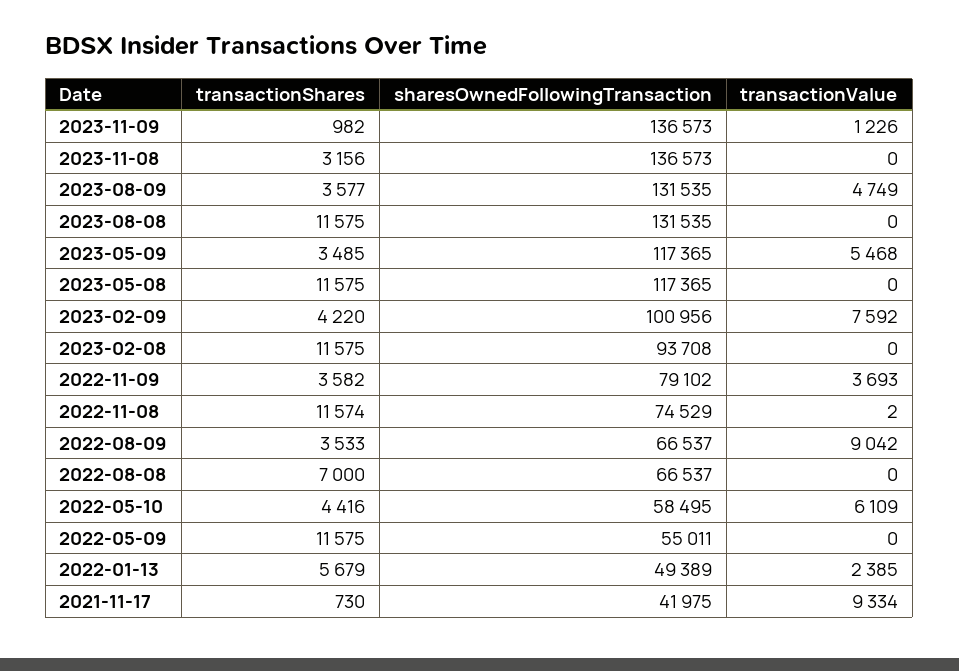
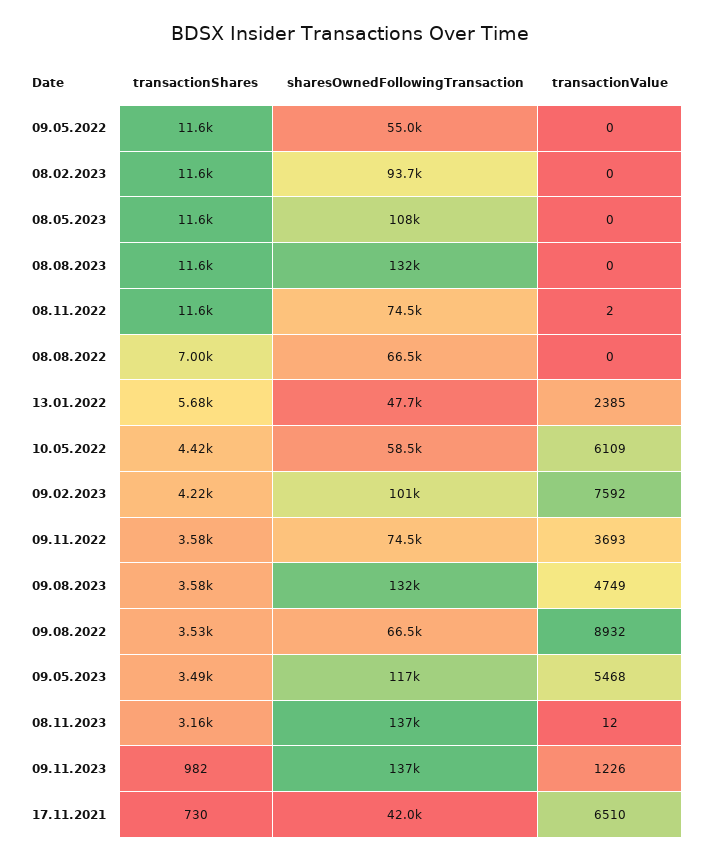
transactionValue, 2023-11-08: 0 -> 12
sharesOwnedFollowingTransaction, 2023-05-08: 117365 -> 108000
sharesOwnedFollowingTransaction, 2022-11-09: 79102 -> 74500
transactionValue, 2022-08-09: 9042 -> 8932
sharesOwnedFollowingTransaction, 2022-01-13: 49389 -> 47700
transactionValue, 2021-11-17: 9334 -> 6510

